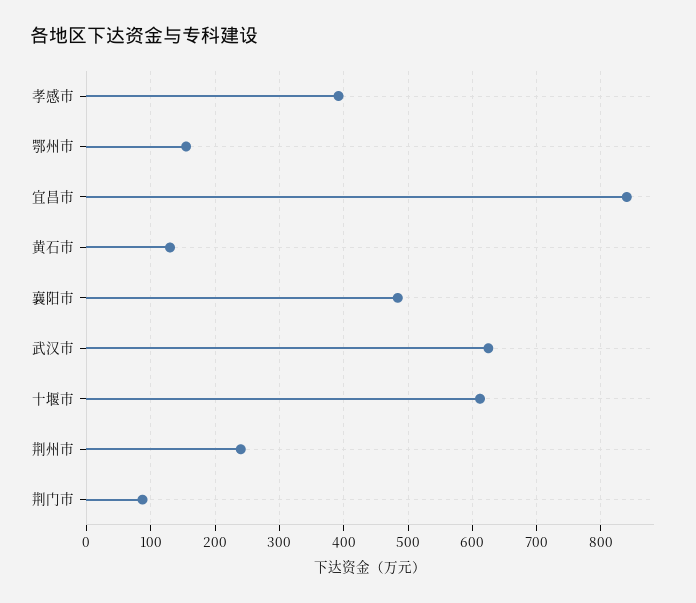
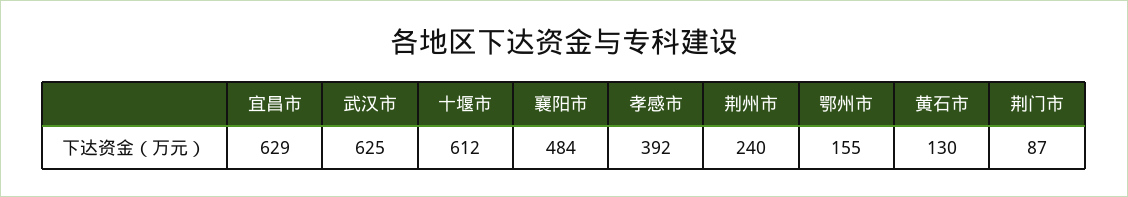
宜昌市: 840 -> 629

